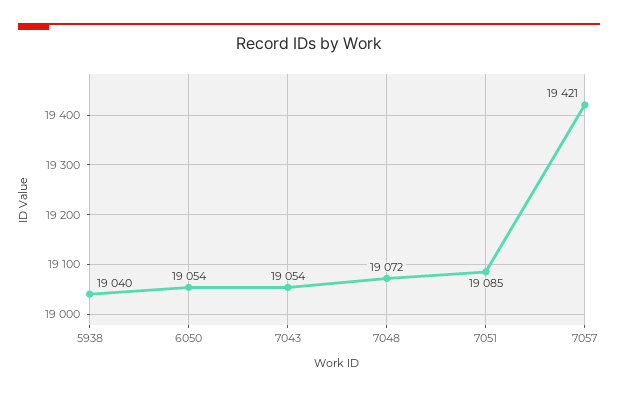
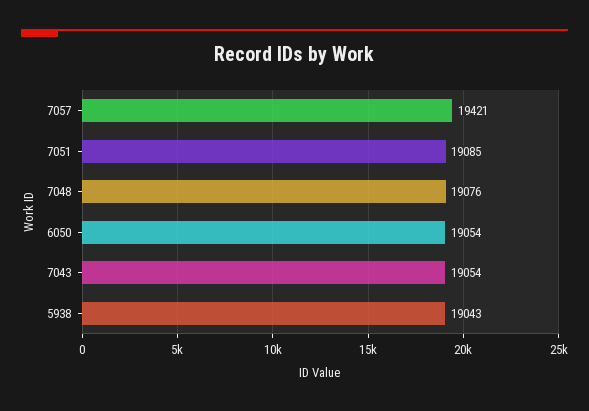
5938: 19040 -> 19043
7048: 19072 -> 19076

